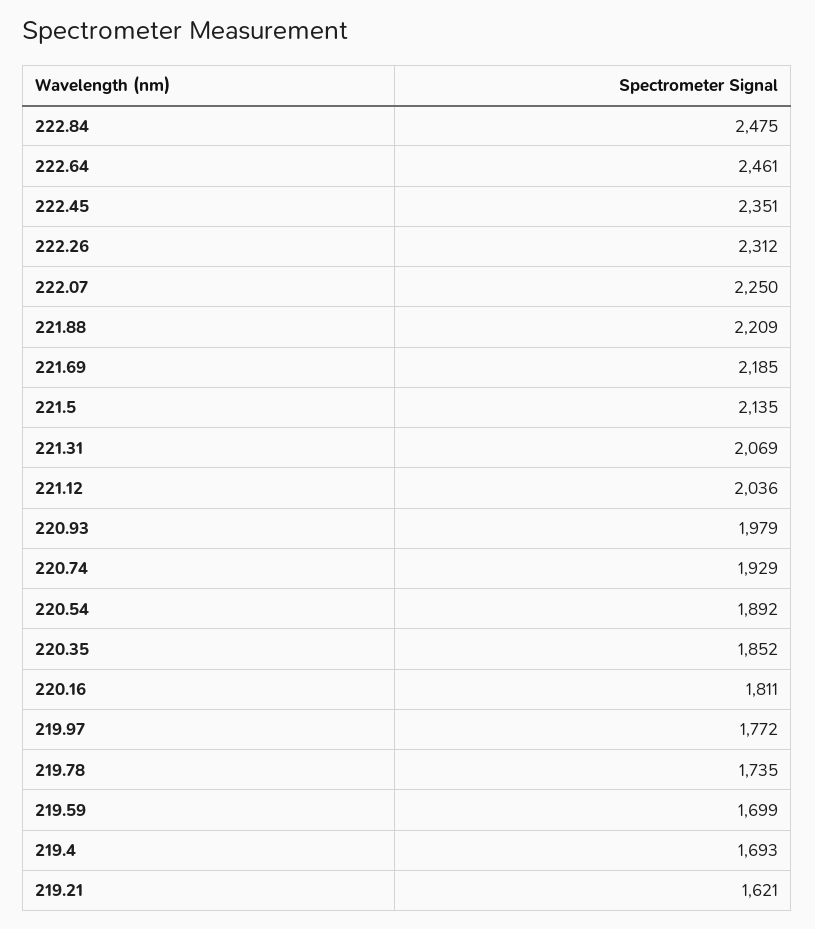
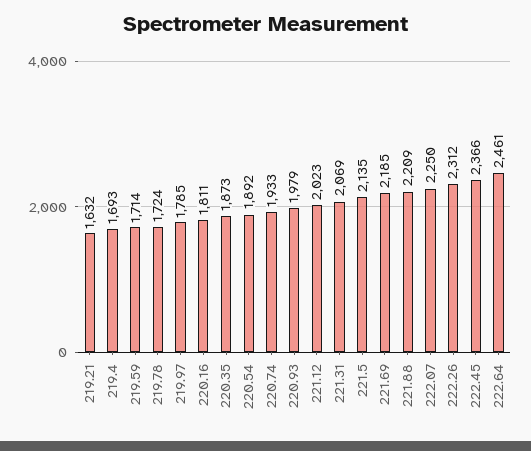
222.84: 2475 -> none
222.45: 2351 -> 2366
221.12: 2036 -> 2023
220.74: 1929 -> 1933
220.35: 1852 -> 1873
219.97: 1772 -> 1785
219.78: 1735 -> 1724
219.59: 1699 -> 1714
219.21: 1621 -> 1632

